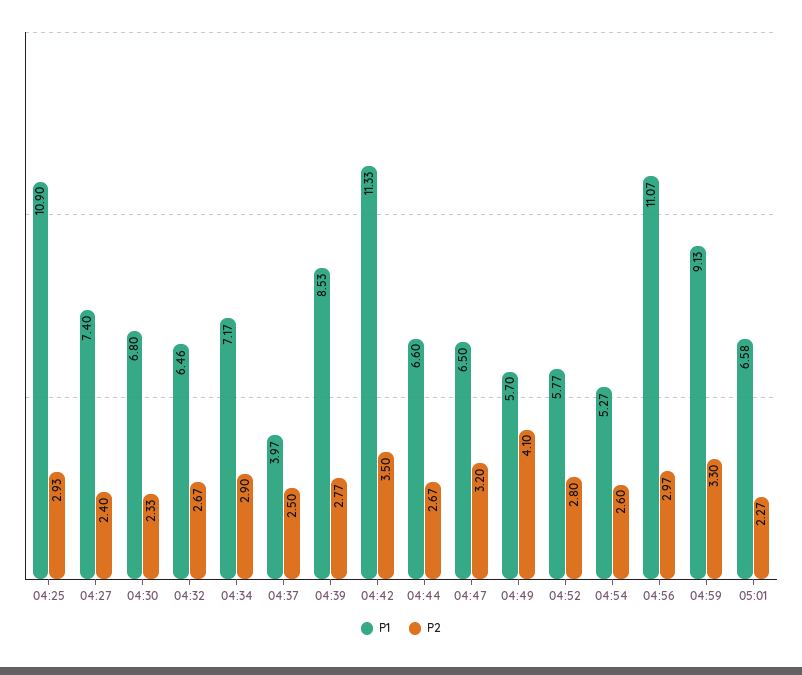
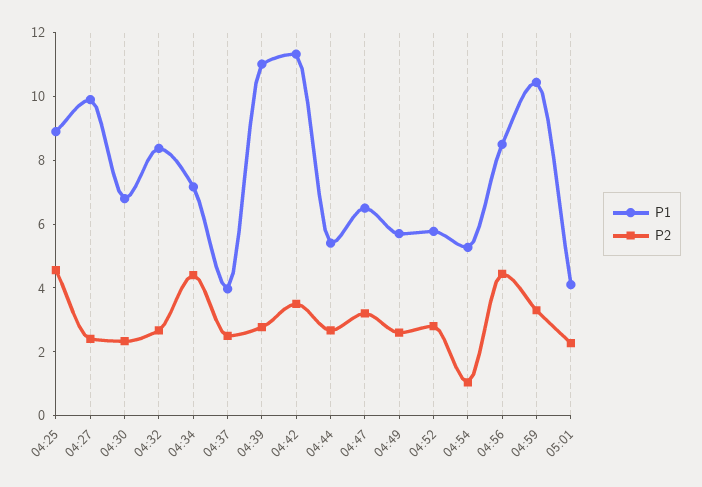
P1, 04:25: 10.9 -> 9
P2, 04:25: 2.93 -> 4.5
P1, 04:27: 7.4 -> 10
P1, 04:32: 6.46 -> 8.5
P2, 04:34: 2.9 -> 4.5
P1, 04:39: 8.53 -> 11
P1, 04:44: 6.6 -> 5.5
P2, 04:49: 4.1 -> 2.5
P2, 04:54: 2.6 -> 1
P1, 04:56: 11.07 -> 8.5
P2, 04:56: 2.97 -> 4.5
P1, 04:59: 9.13 -> 10.5
P1, 05:01: 6.58 -> 4

